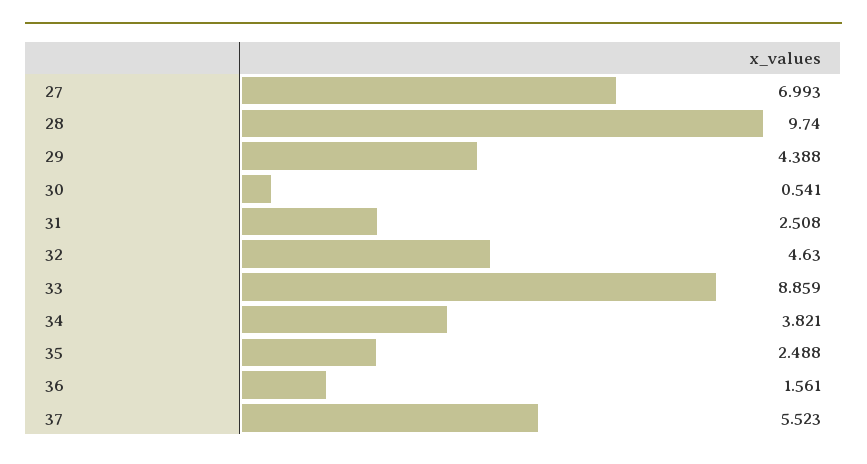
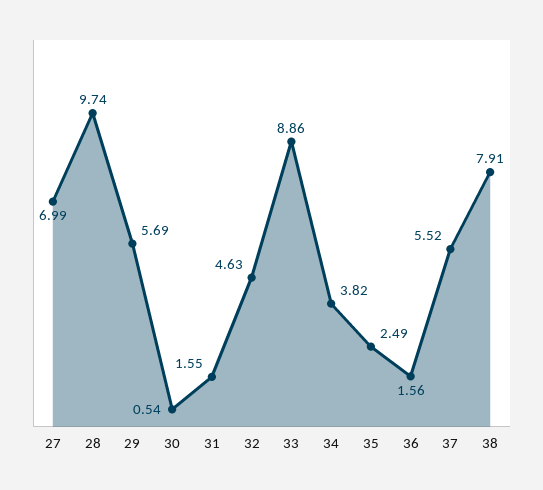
29: 4.388 -> 5.69
31: 2.508 -> 1.55
38: none -> 7.91

